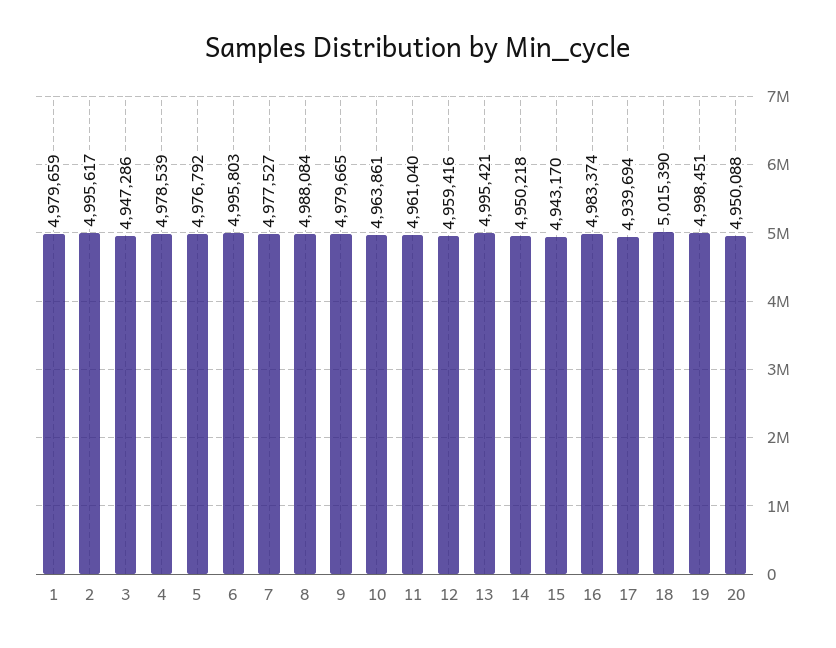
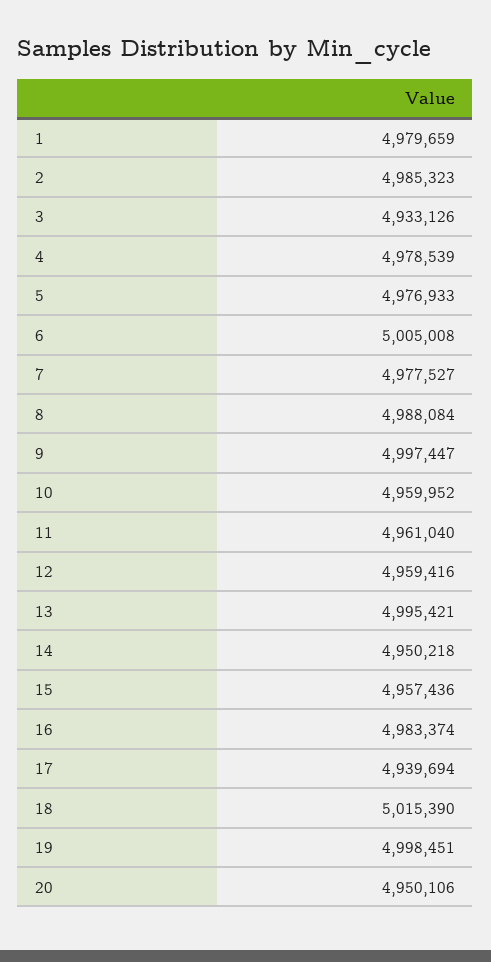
2: 4995617 -> 4985323
3: 4947286 -> 4933126
5: 4976792 -> 4976933
6: 4995803 -> 5005008
9: 4979665 -> 4997447
10: 4963861 -> 4959952
15: 4943170 -> 4957436
20: 4950088 -> 4950106

